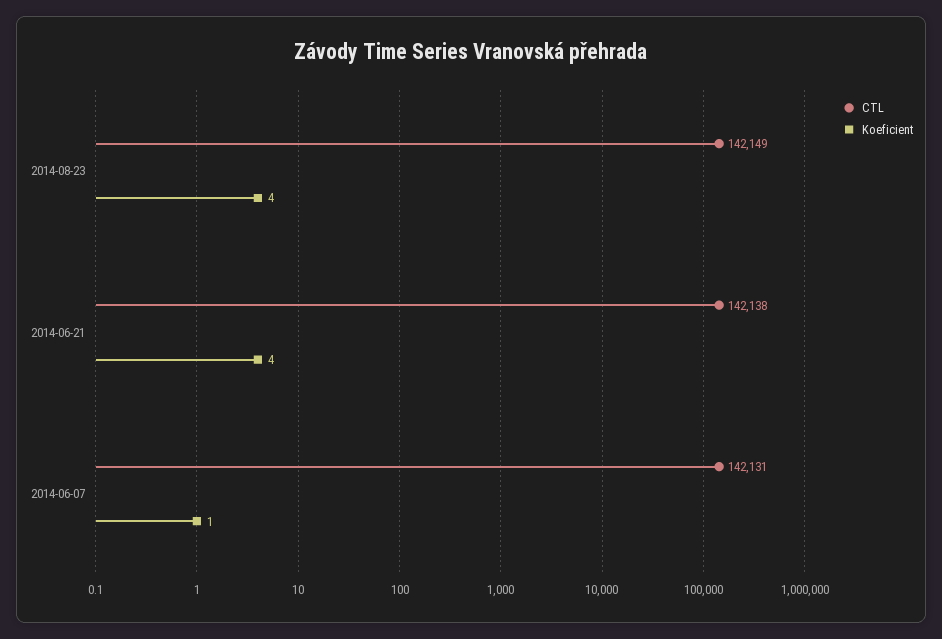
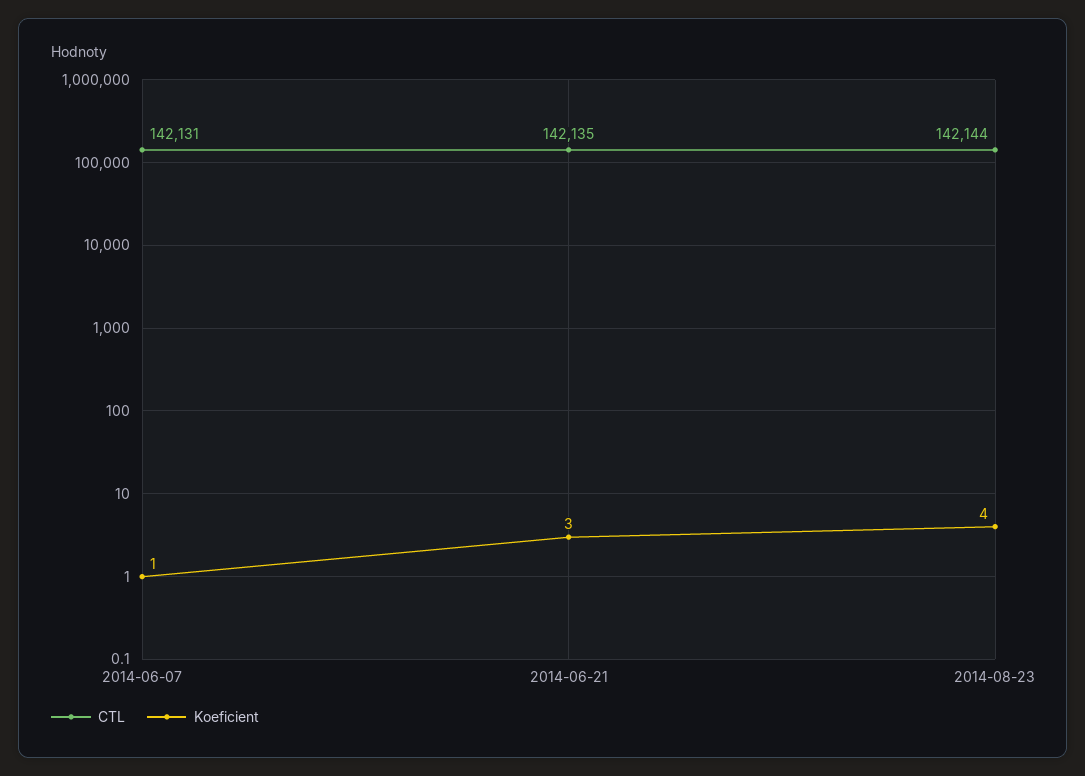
CTL, 2014-08-23: 142149 -> 142144
CTL, 2014-06-21: 142138 -> 142135
Koeficient, 2014-06-21: 4 -> 3

